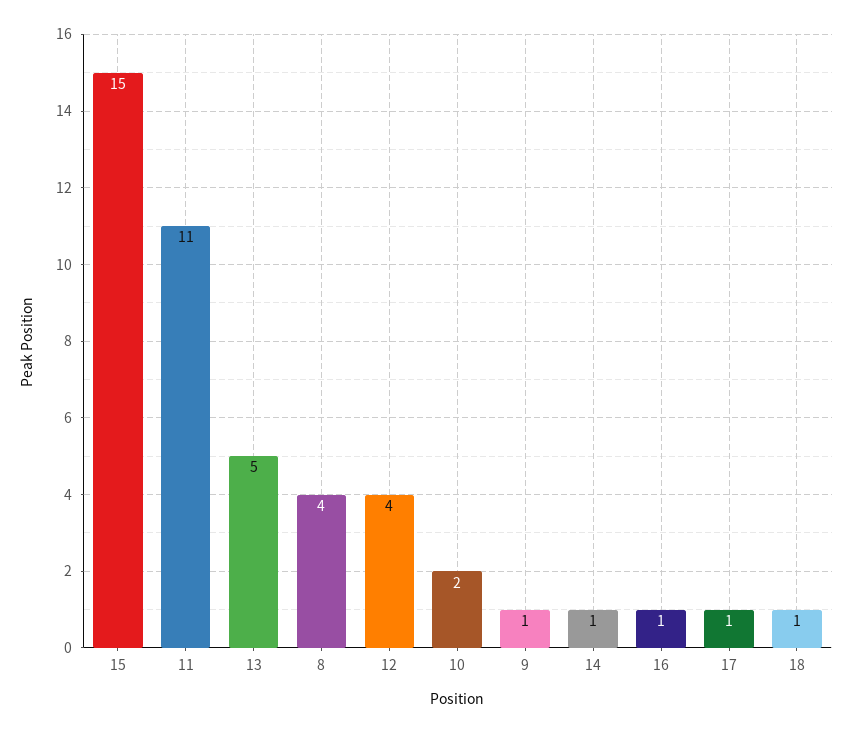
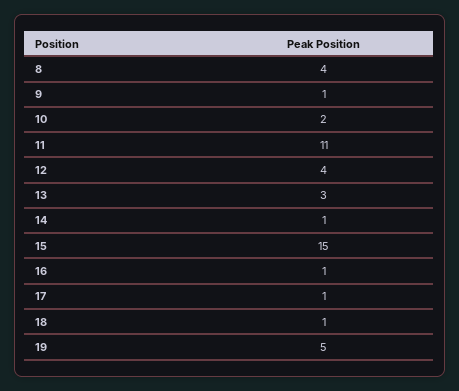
13: 5 -> 3
19: none -> 5

